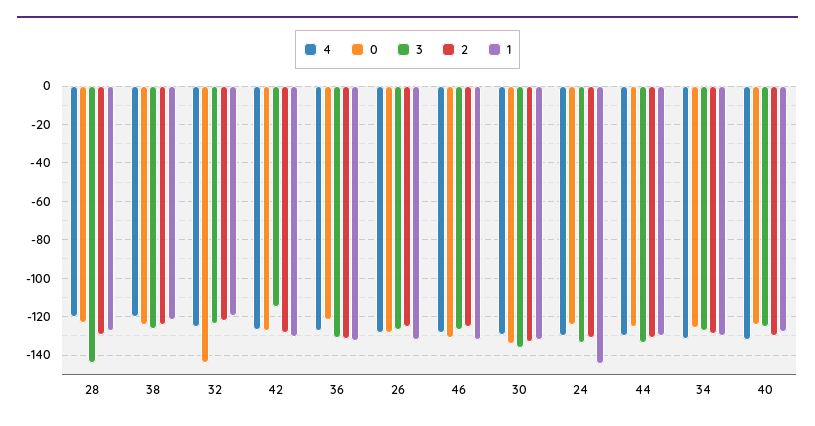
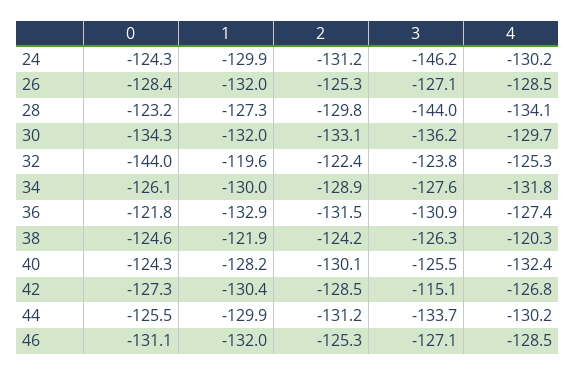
4, 28: -120 -> -134.1
3, 24: -135 -> -146.2
1, 24: -145 -> -129.9

